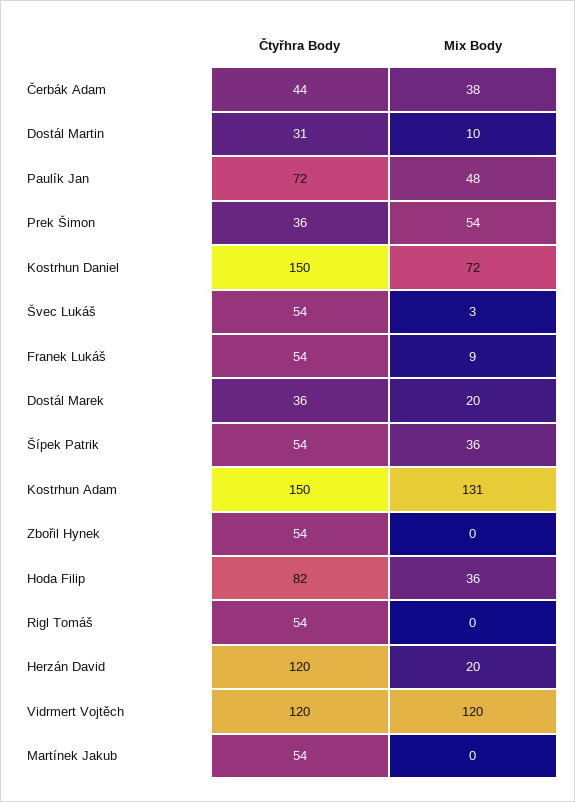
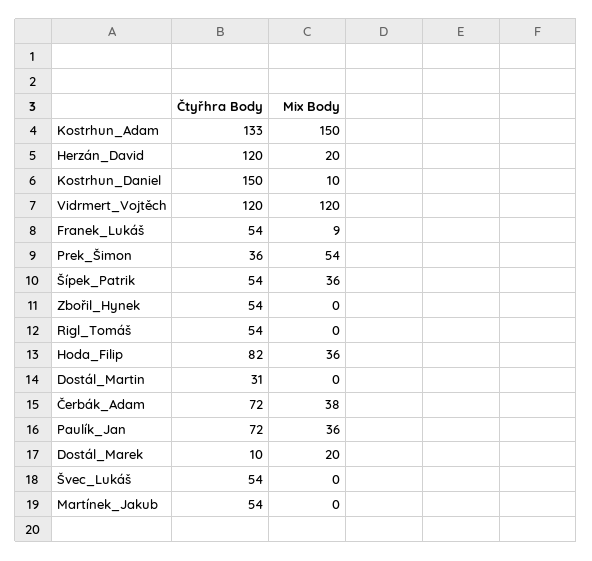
Čtyřhra Body, Čerbák Adam: 44 -> 72
Mix Body, Dostál Martin: 10 -> 0
Mix Body, Paulík Jan: 48 -> 36
Mix Body, Kostrhun Daniel: 72 -> 10
Mix Body, Švec Lukáš: 3 -> 0
Čtyřhra Body, Dostál Marek: 36 -> 10
Čtyřhra Body, Kostrhun Adam: 150 -> 133
Mix Body, Kostrhun Adam: 131 -> 150

